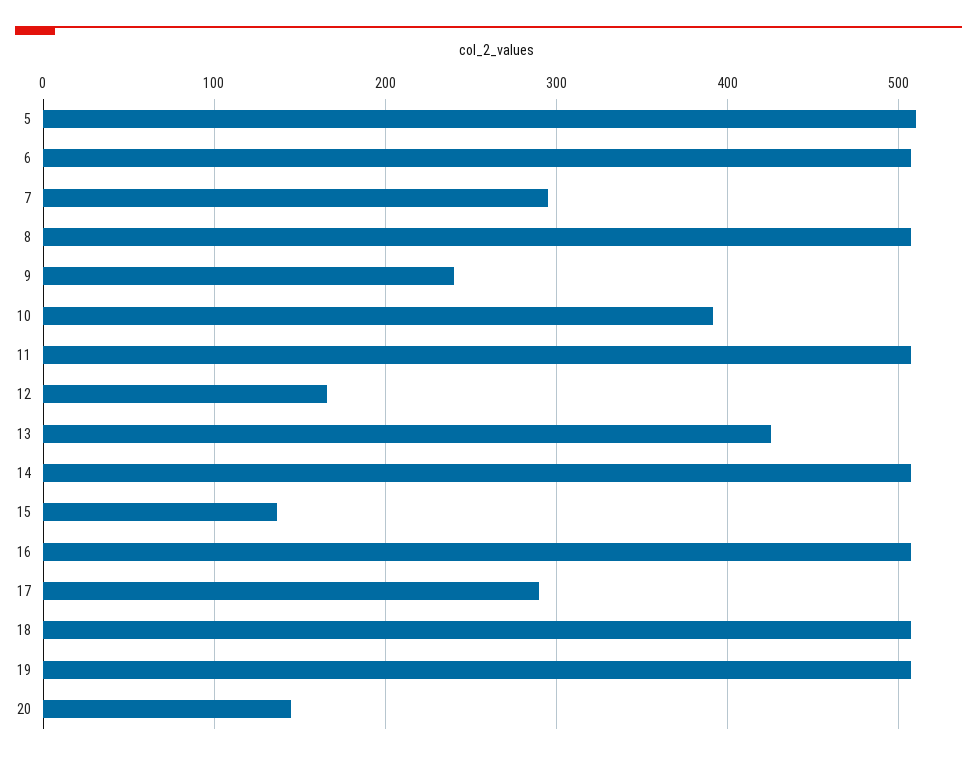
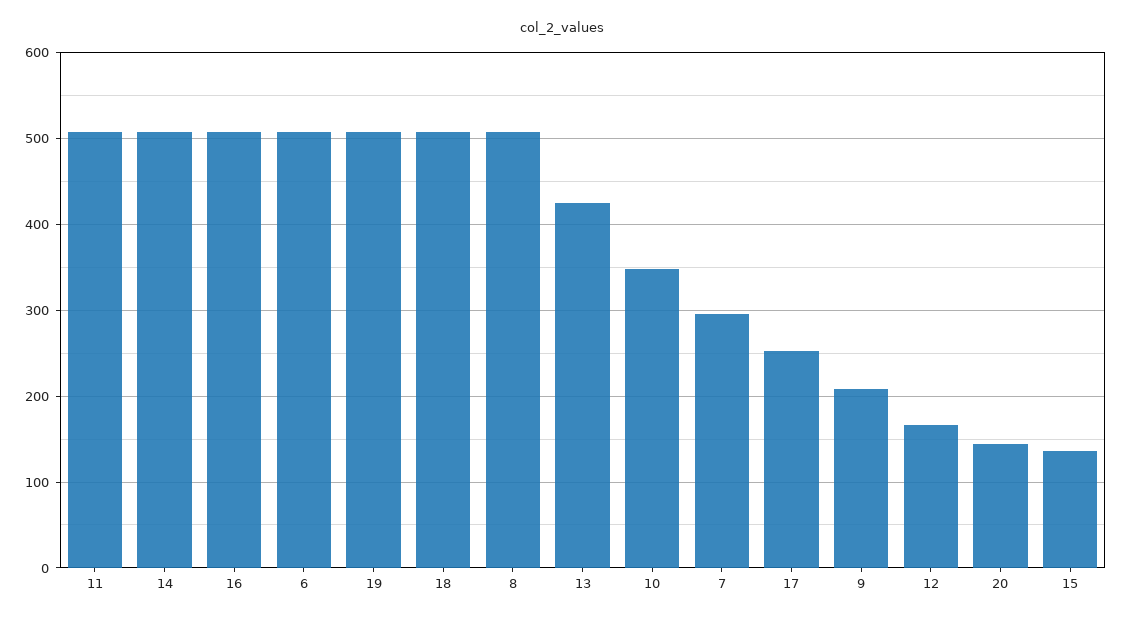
5: 510 -> none
9: 240 -> 210
10: 390 -> 350
17: 290 -> 250

